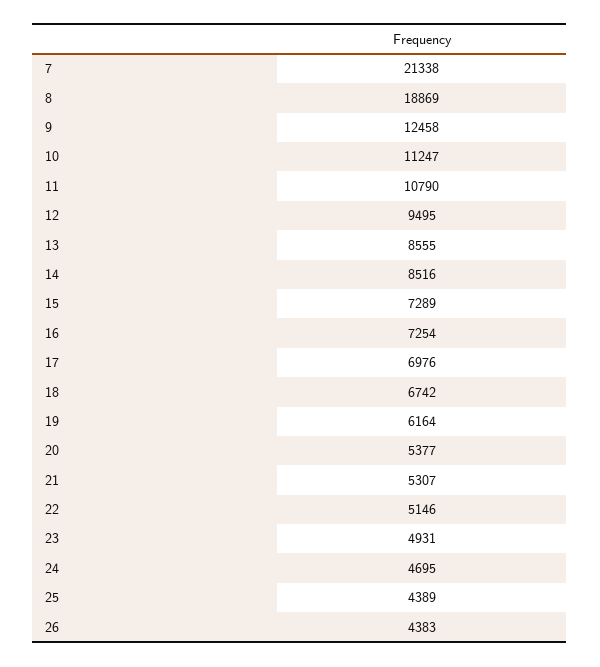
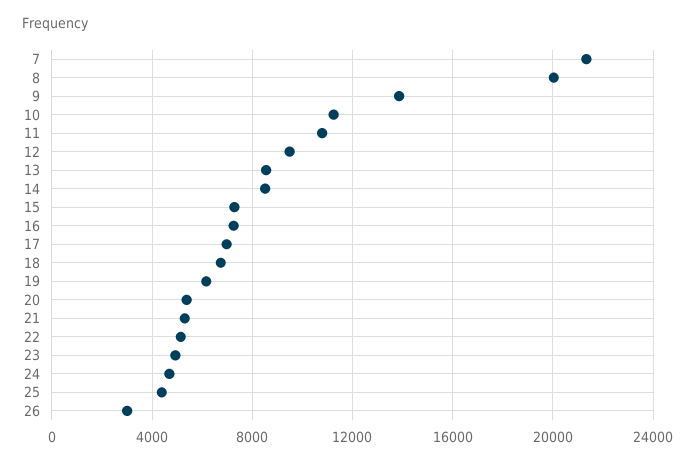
8: 18869 -> 20000
9: 12458 -> 14000
26: 4383 -> 3000

